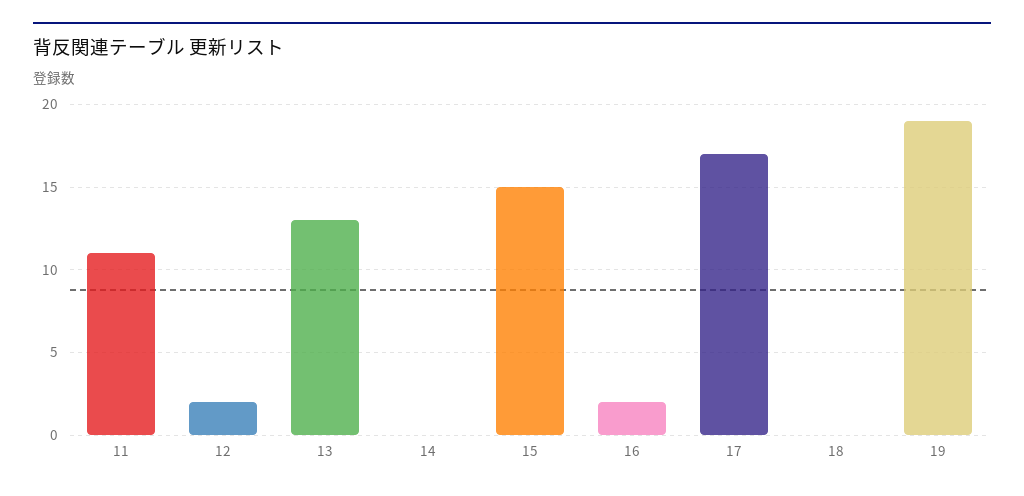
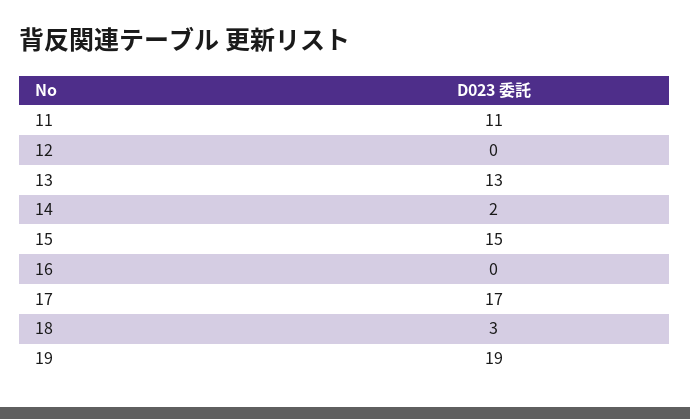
12: 2 -> 0
14: 0 -> 2
16: 2 -> 0
18: 0 -> 3

